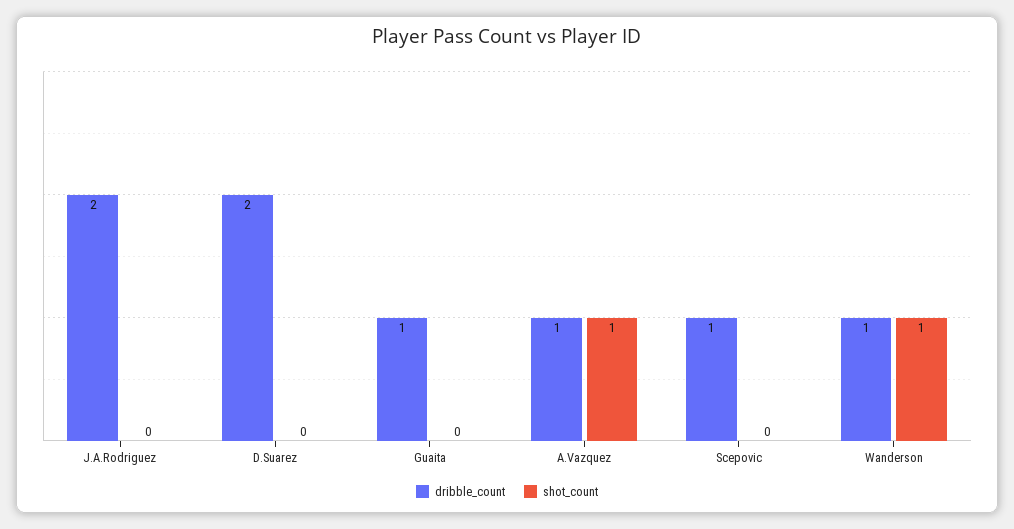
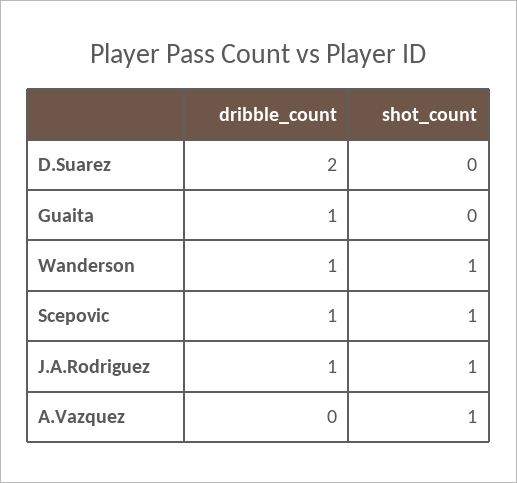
dribble_count, J.A.Rodriguez: 2 -> 1
shot_count, J.A.Rodriguez: 0 -> 1
dribble_count, A.Vazquez: 1 -> 0
shot_count, Scepovic: 0 -> 1

